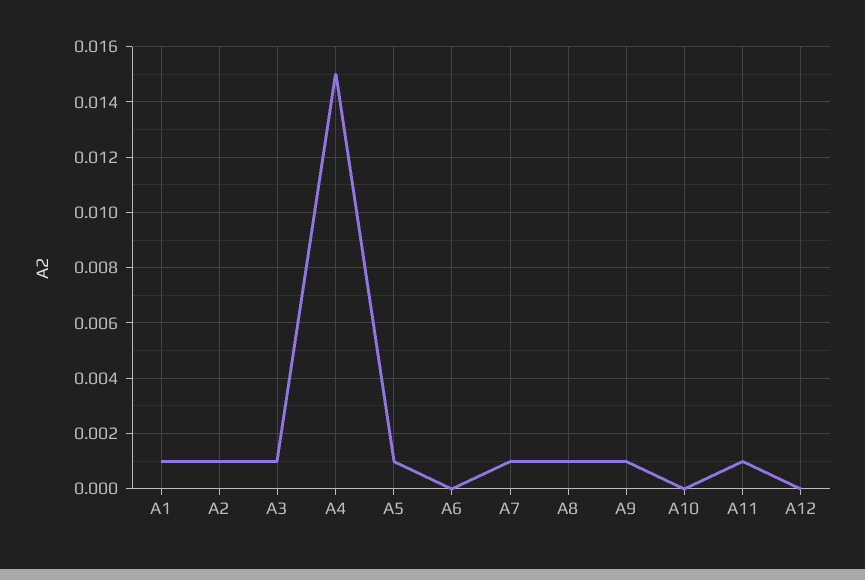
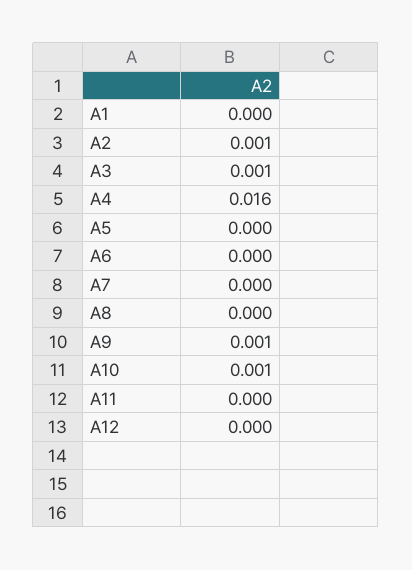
A1: 0.001 -> 0
A4: 0.015 -> 0.016
A5: 0.001 -> 0
A7: 0.001 -> 0
A8: 0.001 -> 0
A10: 0 -> 0.001
A11: 0.001 -> 0

